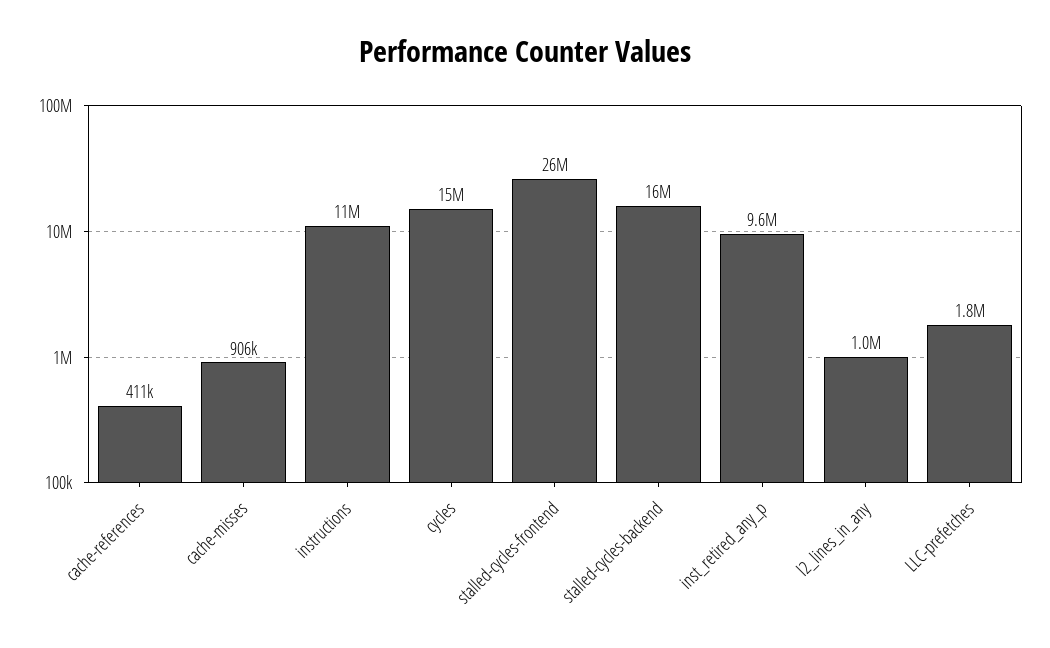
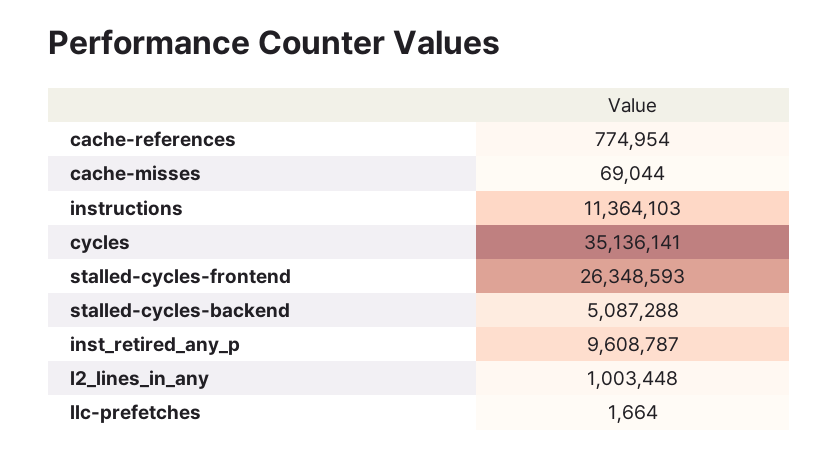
cache-references: 411000 -> 774954
cache-misses: 906000 -> 69044
cycles: 15000000 -> 35136141
stalled-cycles-backend: 16000000 -> 5087288
LLC-prefetches: 1800000 -> 1664

